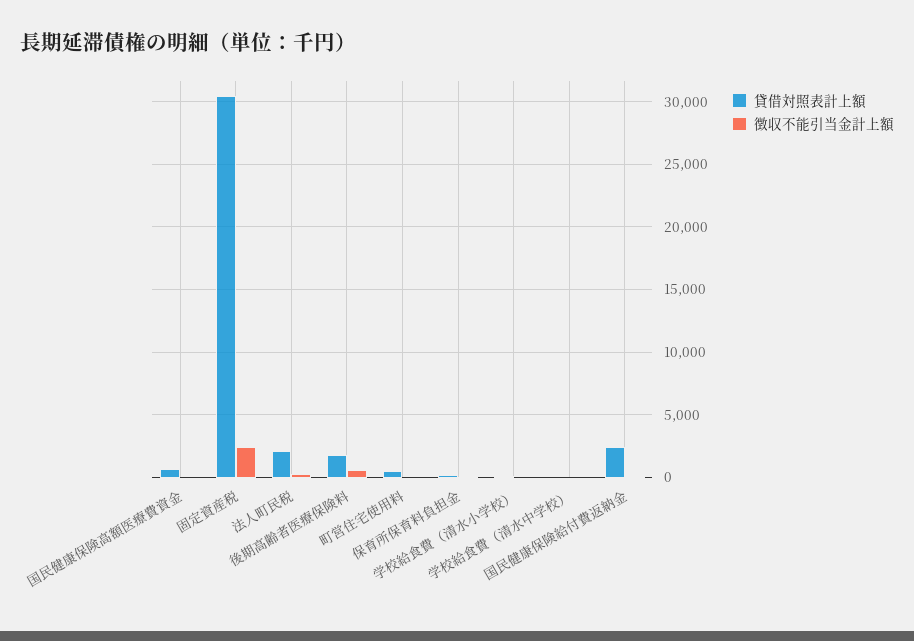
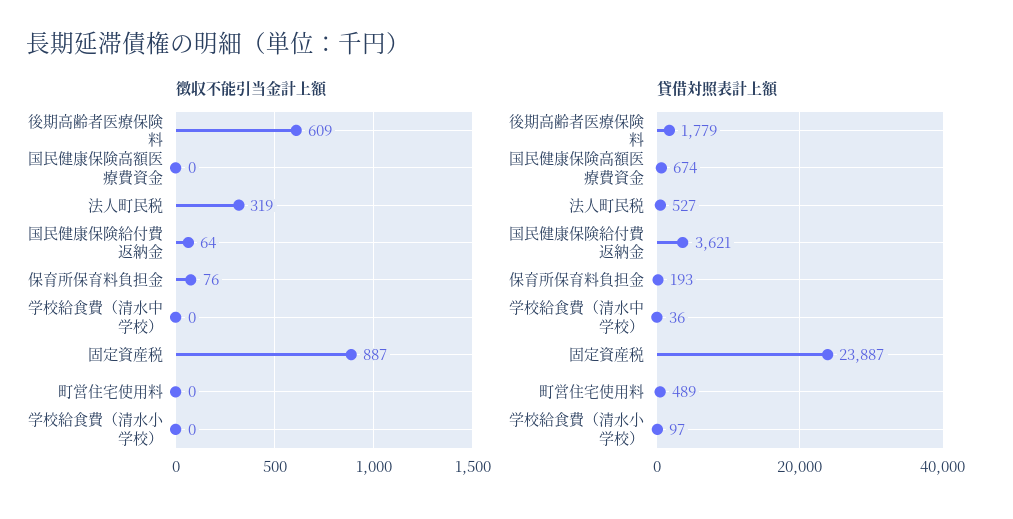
貸借対照表計上額, 固定資産税: 30500 -> 23887
徴収不能引当金計上額, 固定資産税: 2500 -> 887
貸借対照表計上額, 法人町民税: 2000 -> 527
貸借対照表計上額, 国民健康保険給付費返納金: 2500 -> 3621

